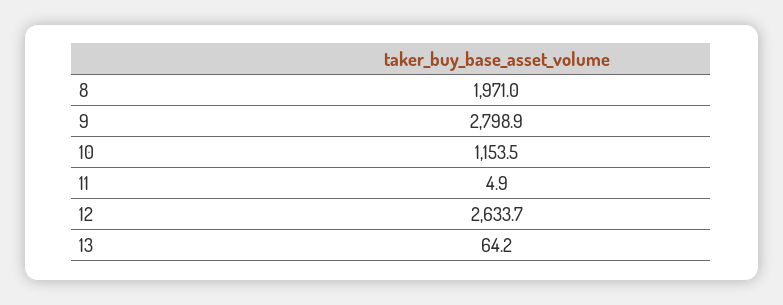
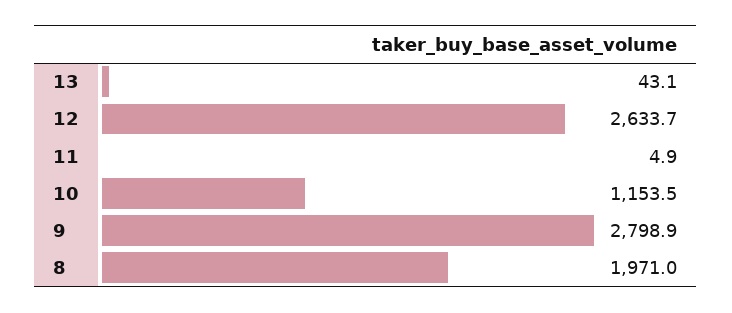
13: 64.2 -> 43.1

